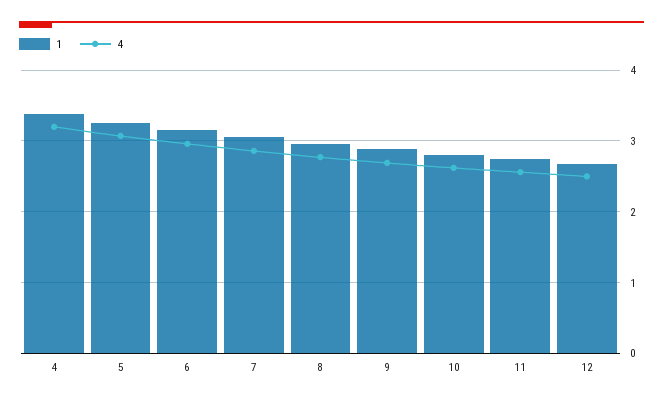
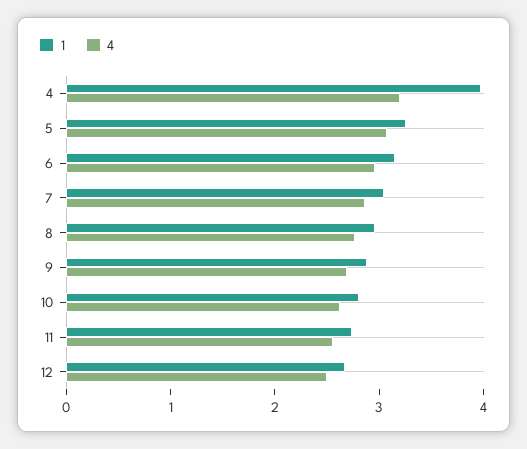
1, 4: 3.4 -> 4

